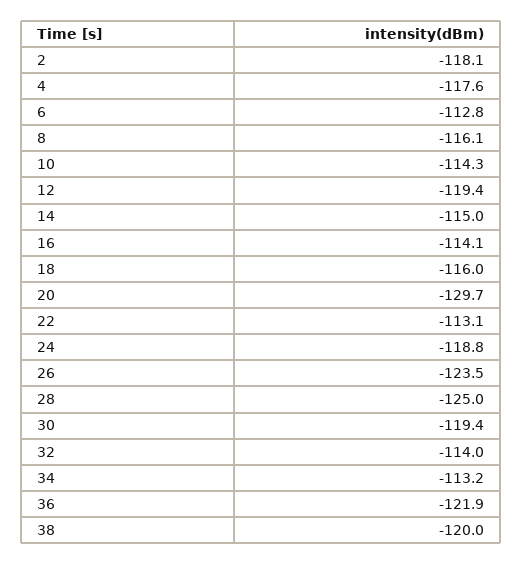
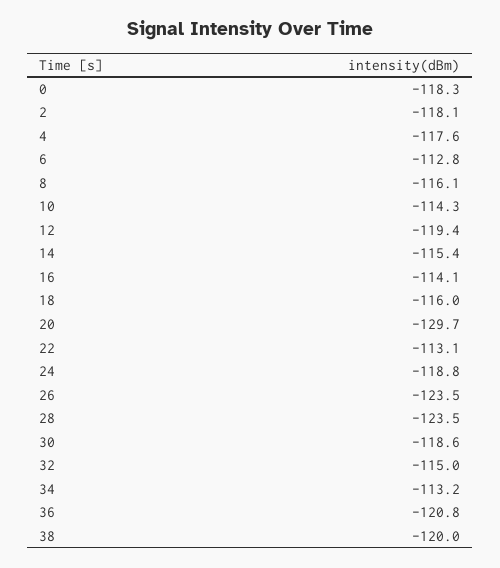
14: -115 -> -115.4
28: -125 -> -123.5
30: -119.4 -> -118.6
32: -114 -> -115
36: -121.9 -> -120.8
0: none -> -118.3

